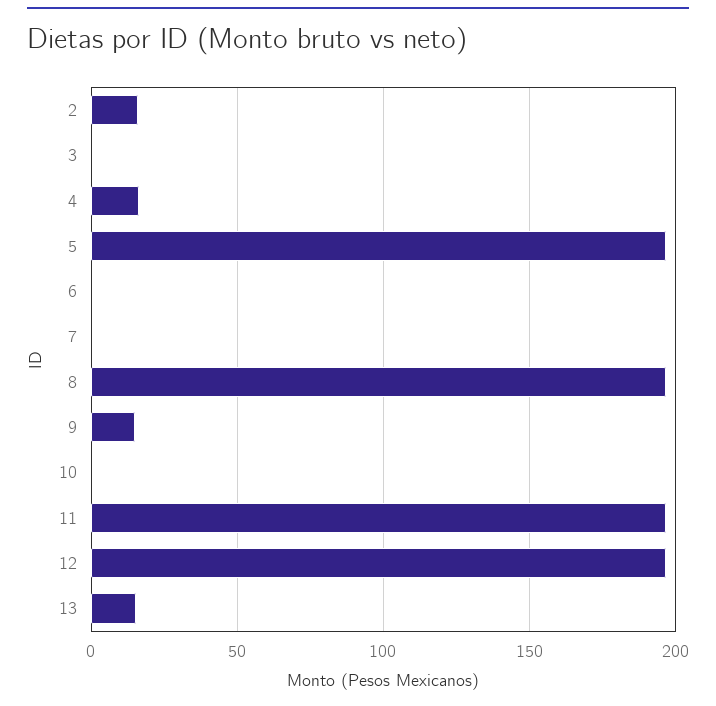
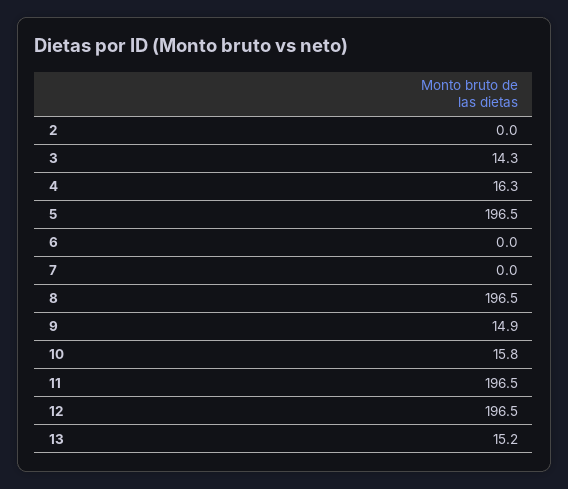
2: 15 -> 0
3: 0 -> 14.3
10: 0 -> 15.8

